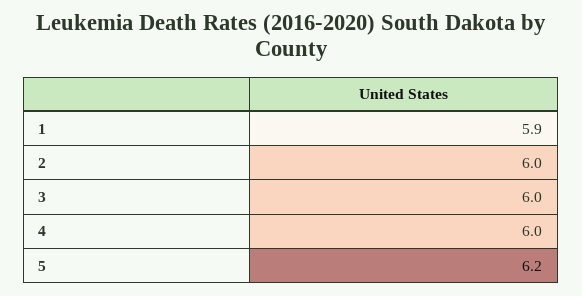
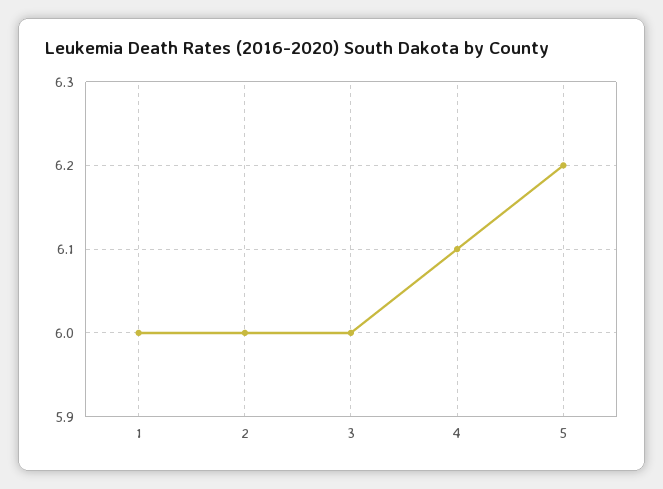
1: 5.9 -> 6
4: 6 -> 6.1

